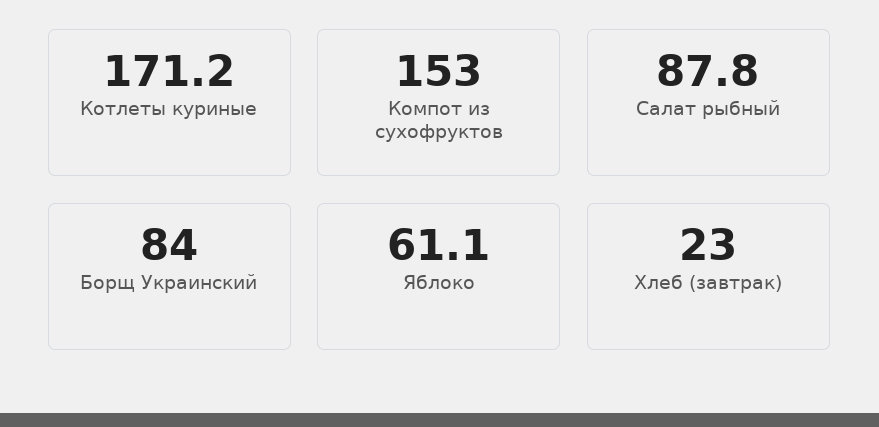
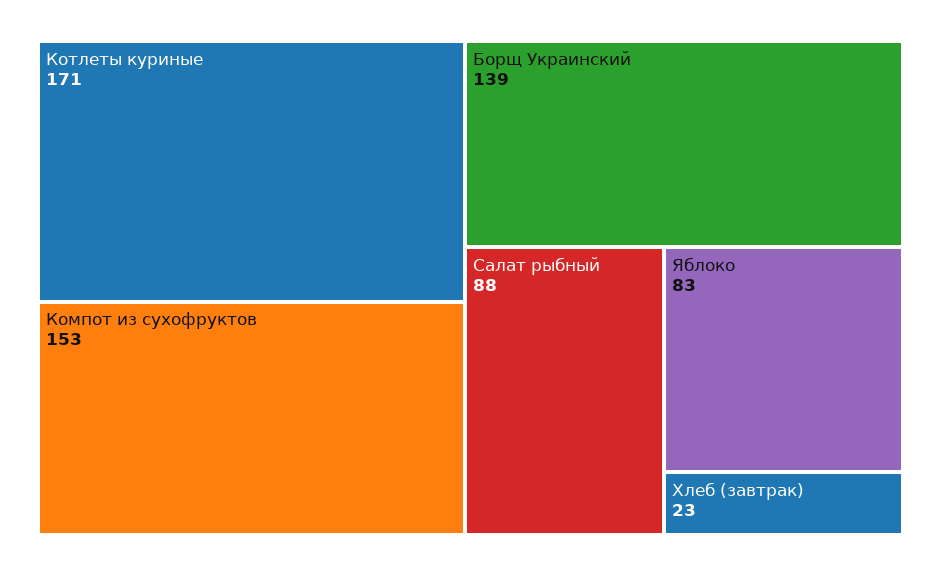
Борщ Украинский: 84 -> 139
Яблоко: 61.1 -> 83

